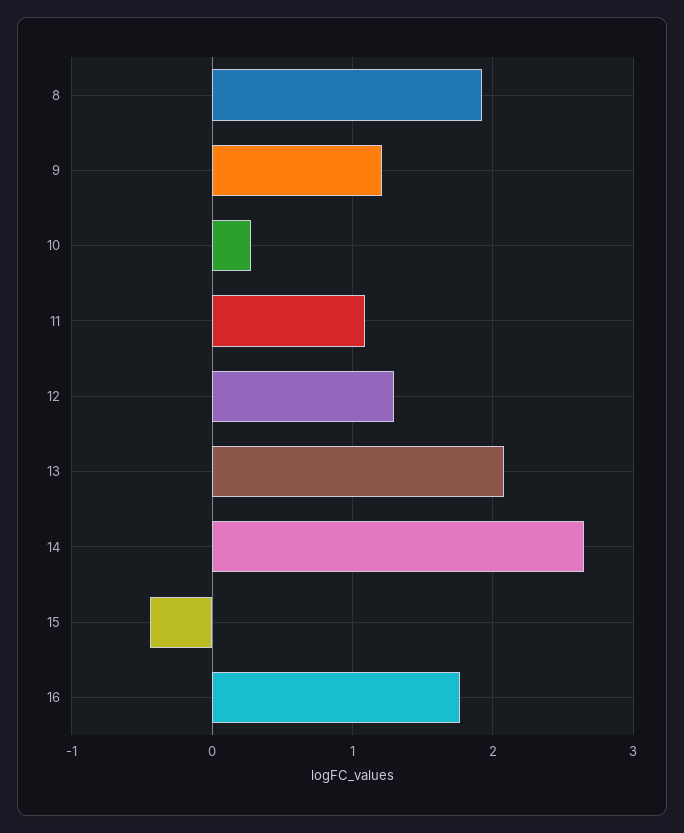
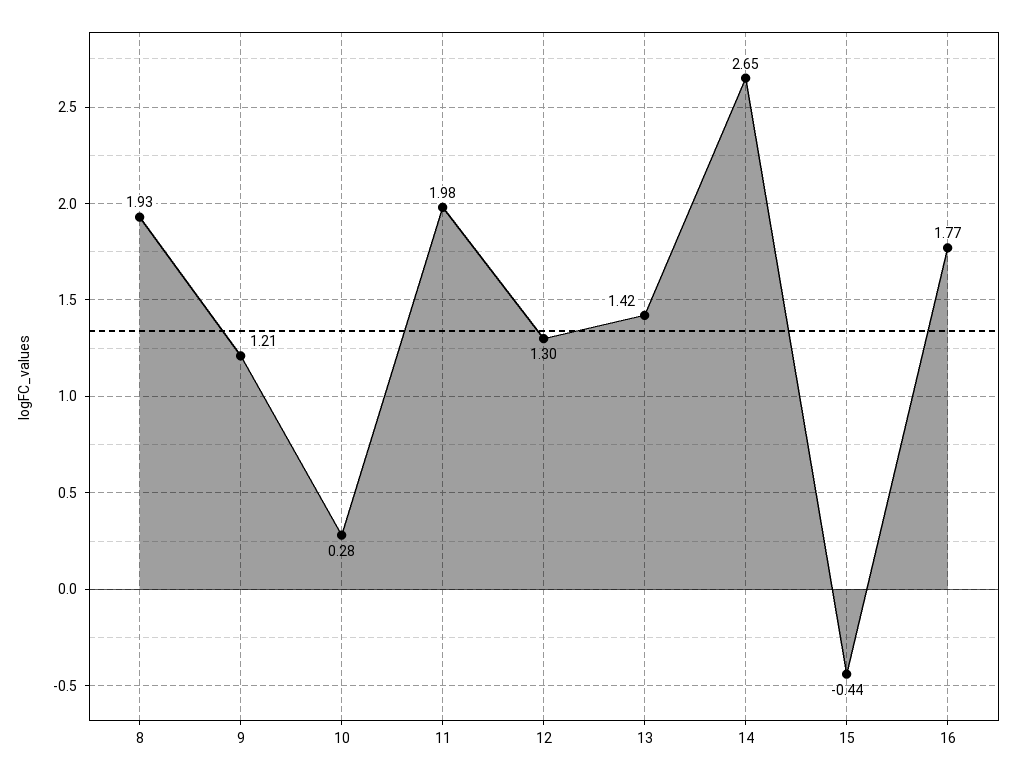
11: 1.1 -> 1.98
13: 2.1 -> 1.42

